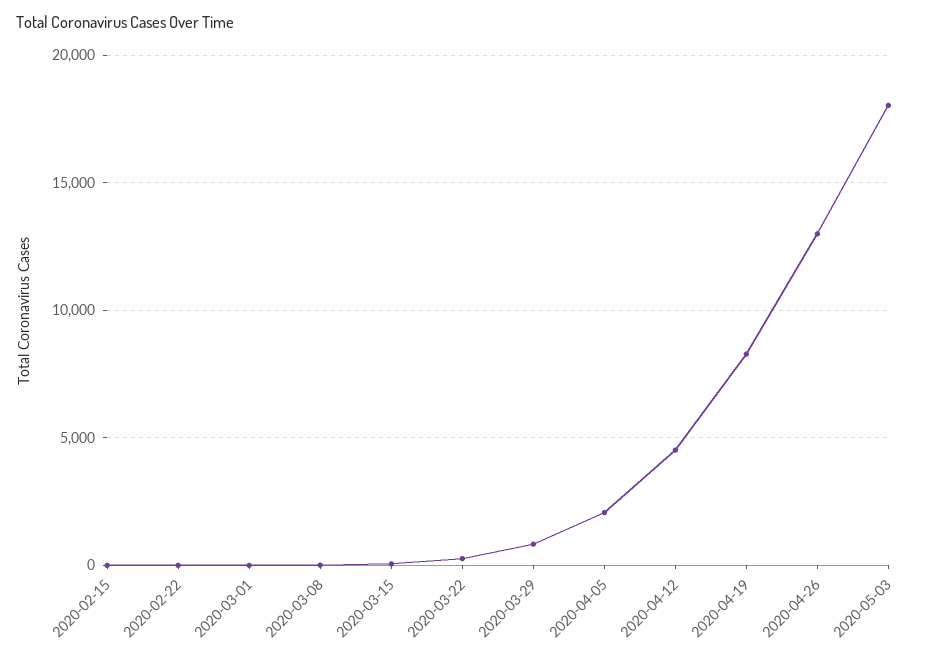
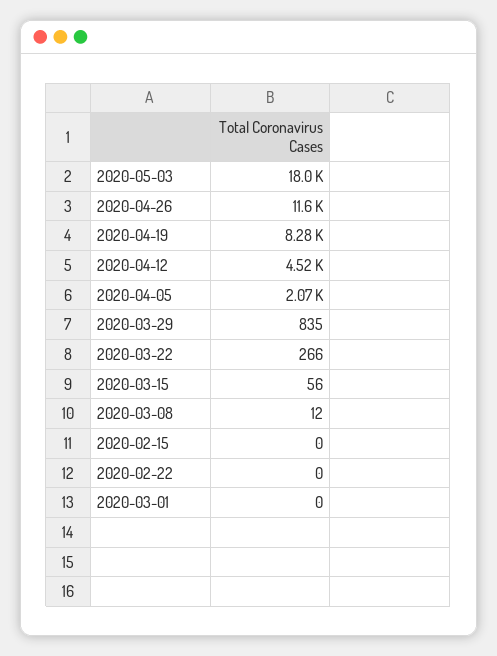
2020-04-26: 13000 -> 11600

